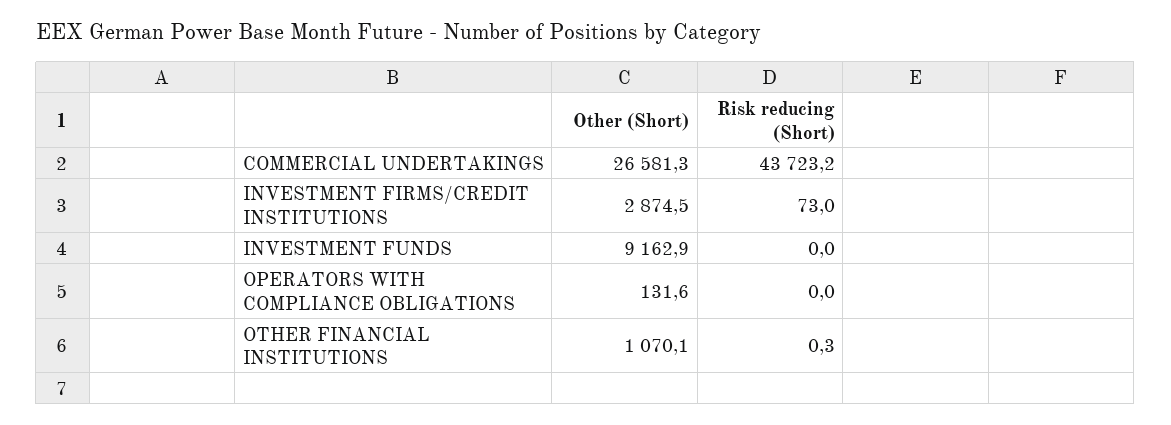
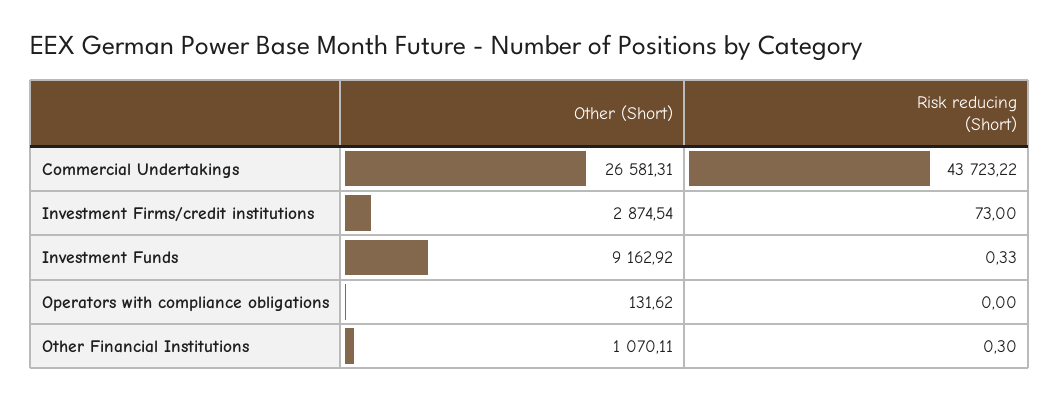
Risk reducing (Short), INVESTMENT FUNDS: 0 -> 0.33

